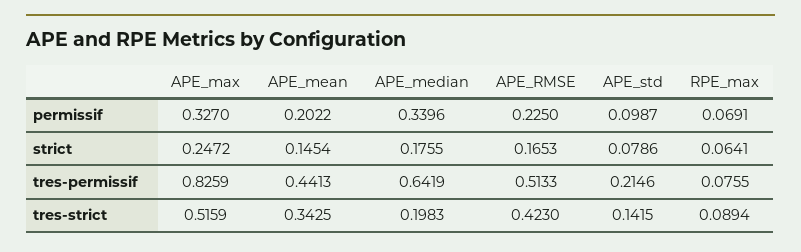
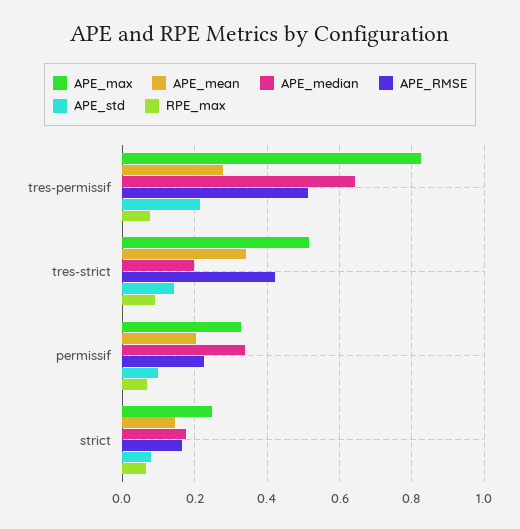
APE_mean, tres-permissif: 0.4413 -> 0.28

